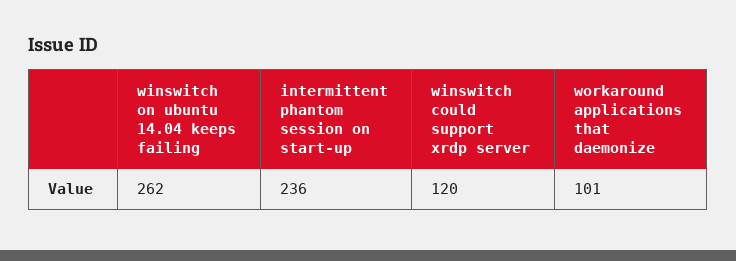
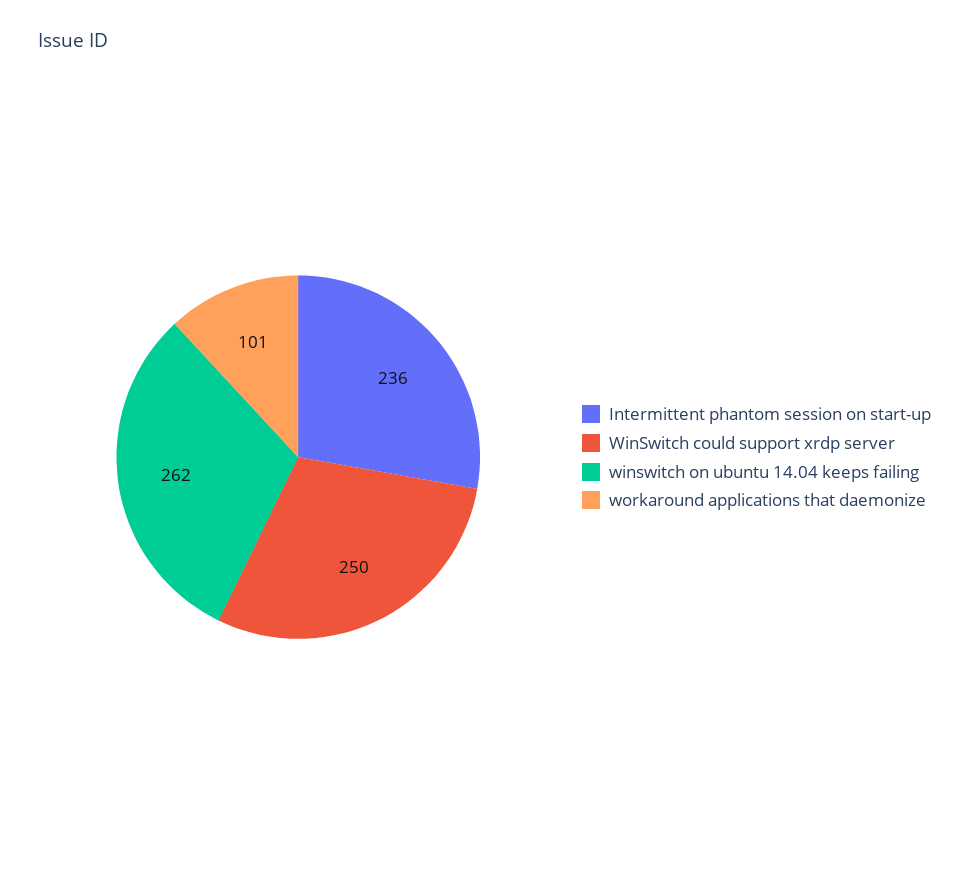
winswitch could support xrdp server: 120 -> 250

